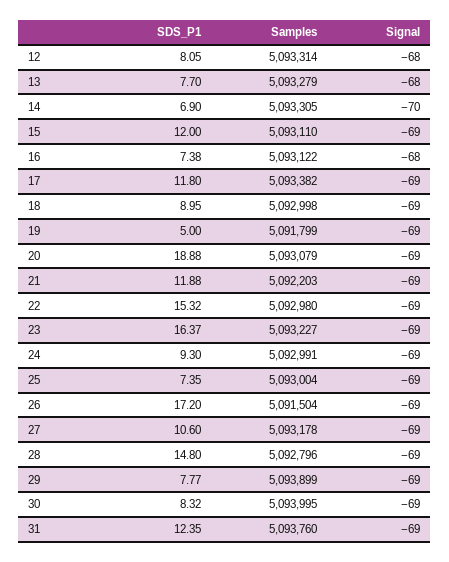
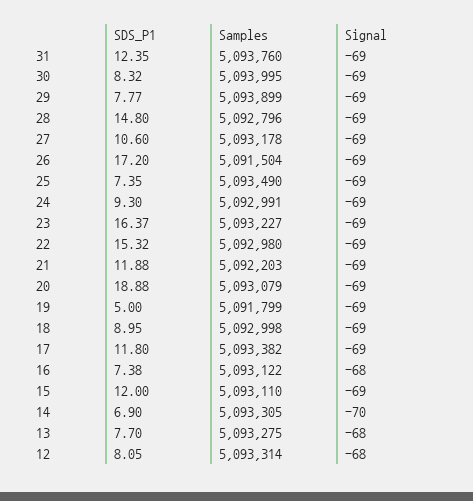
Samples, 13: 5093279 -> 5093275
Samples, 25: 5093004 -> 5093490

